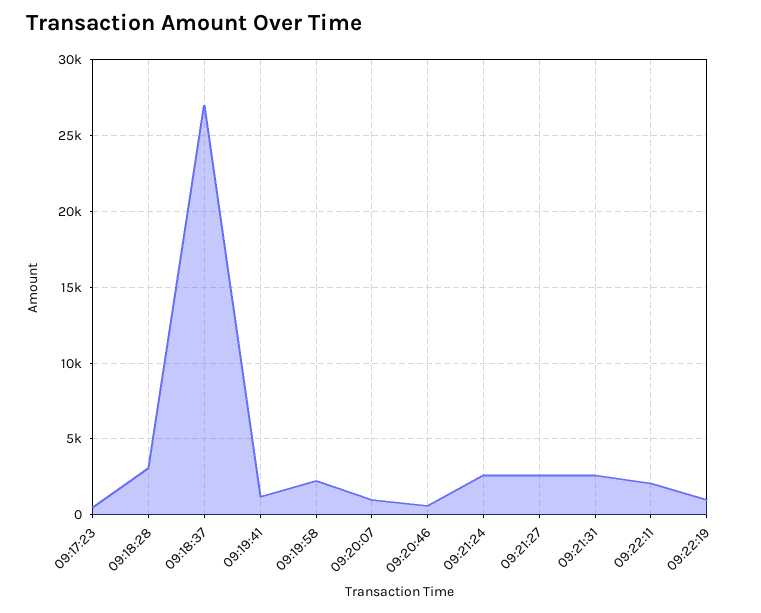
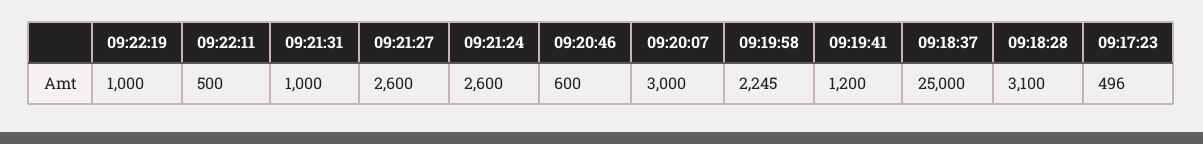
09:18:37: 27000 -> 25000
09:20:07: 1000 -> 3000
09:21:31: 2500 -> 1000
09:22:11: 2000 -> 500

